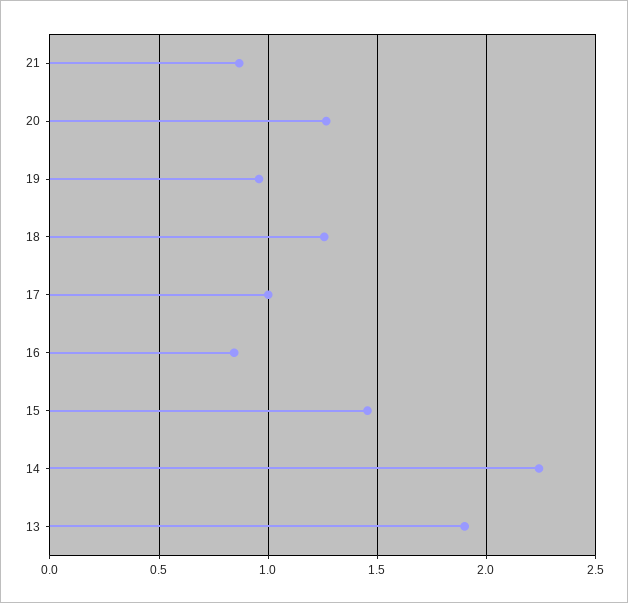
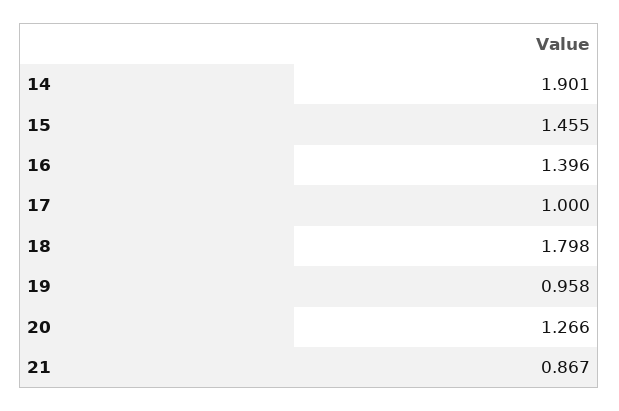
18: 1.25 -> 1.798
16: 0.85 -> 1.396
14: 2.25 -> 1.901
13: 1.9 -> none

